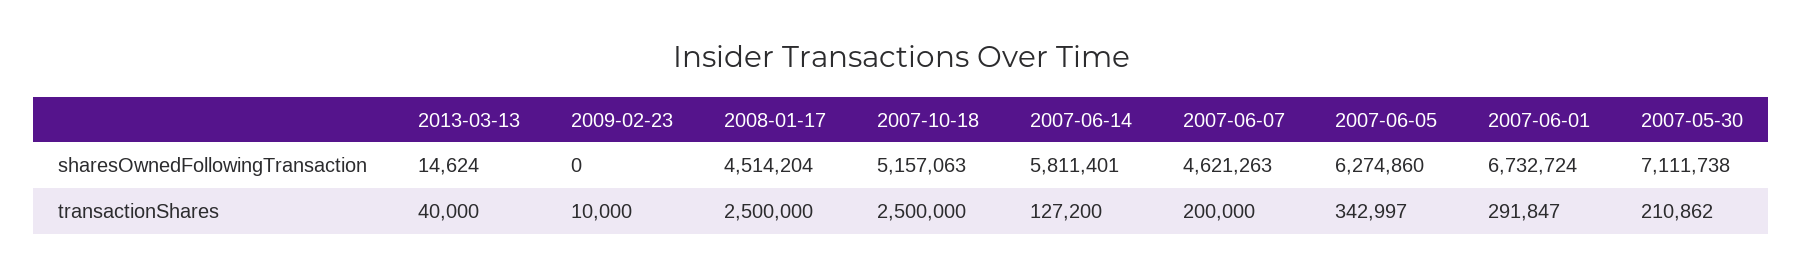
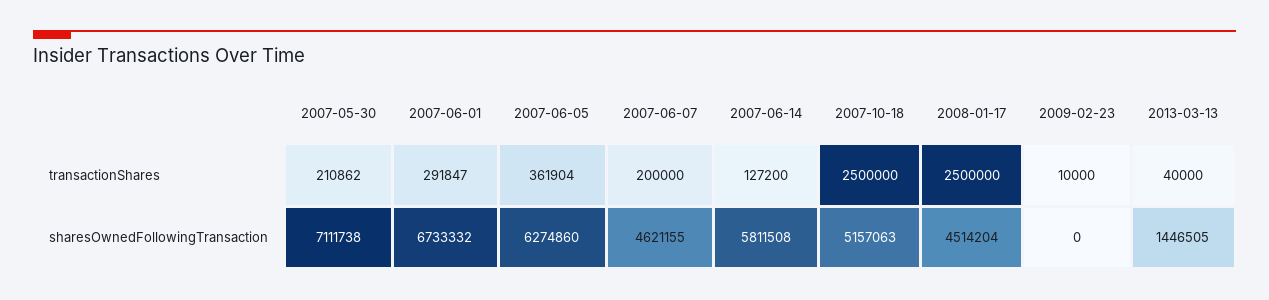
2013-03-13, sharesOwnedFollowingTransaction: 14624 -> 1446505
2007-06-14, sharesOwnedFollowingTransaction: 5811401 -> 5811508
2007-06-07, sharesOwnedFollowingTransaction: 4621263 -> 4621155
2007-06-01, sharesOwnedFollowingTransaction: 6732724 -> 6733332
2007-06-05, transactionShares: 342997 -> 361904

